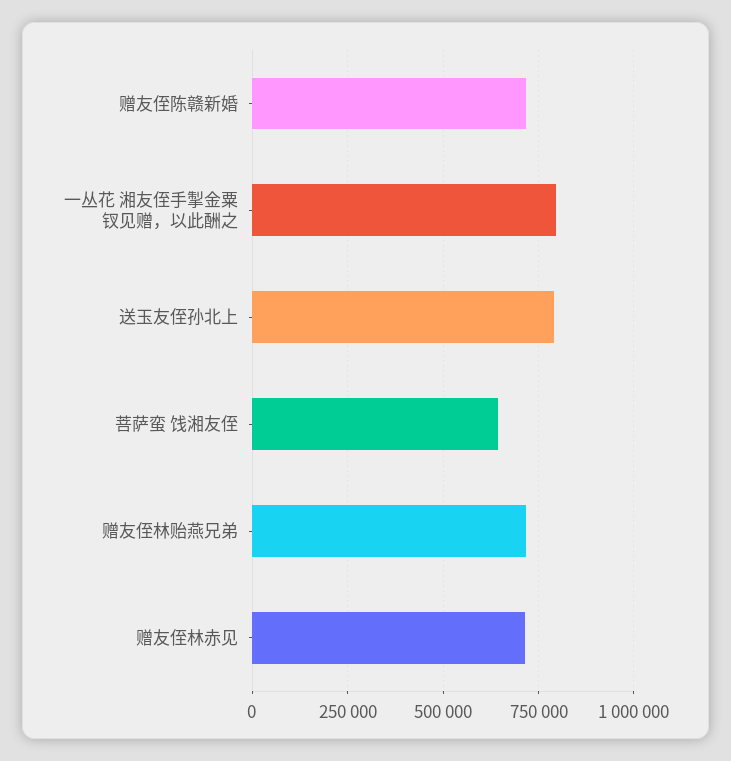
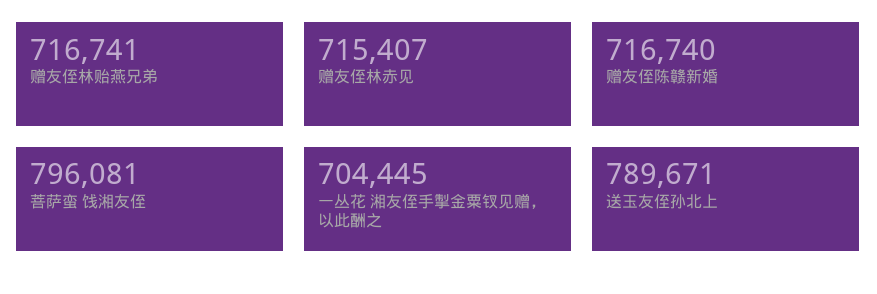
一丛花 湘友侄手掣金粟钗见赠，以此酬之: 800000 -> 704445
菩萨蛮 饯湘友侄: 650000 -> 796081

